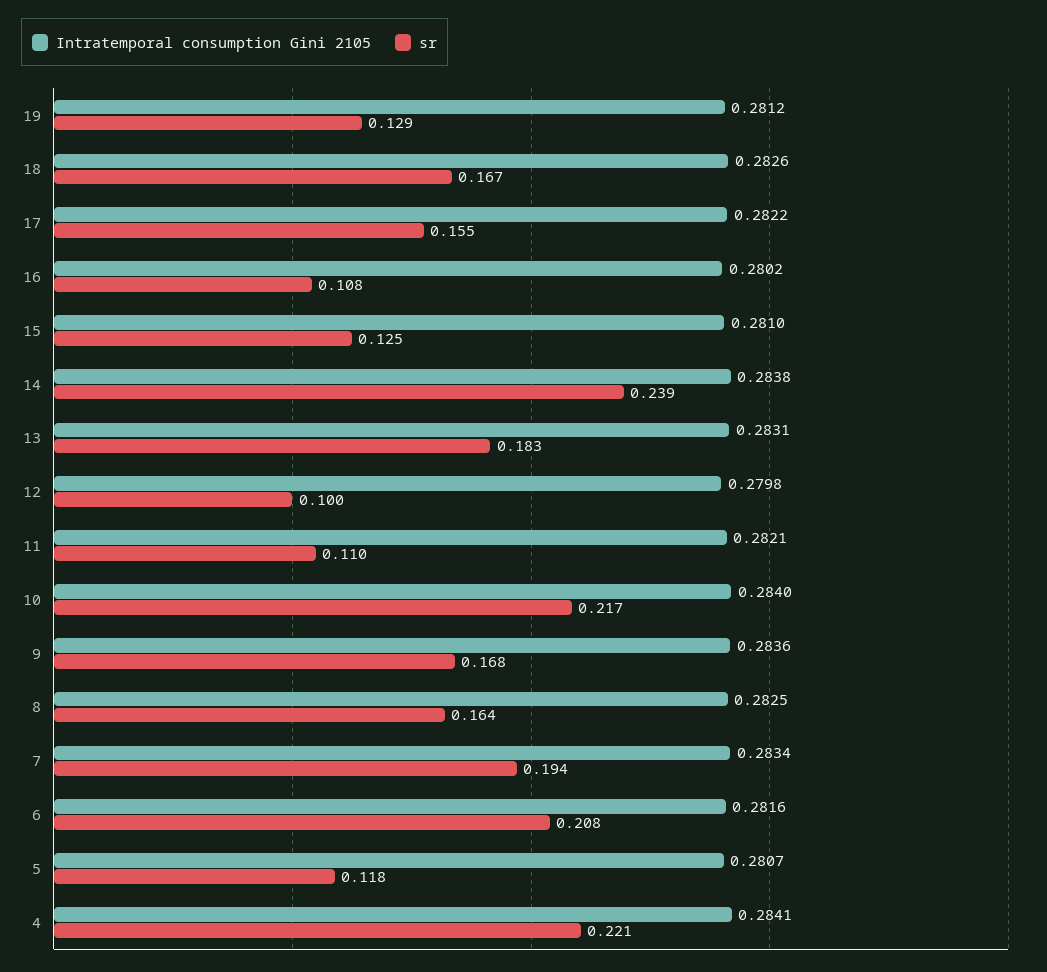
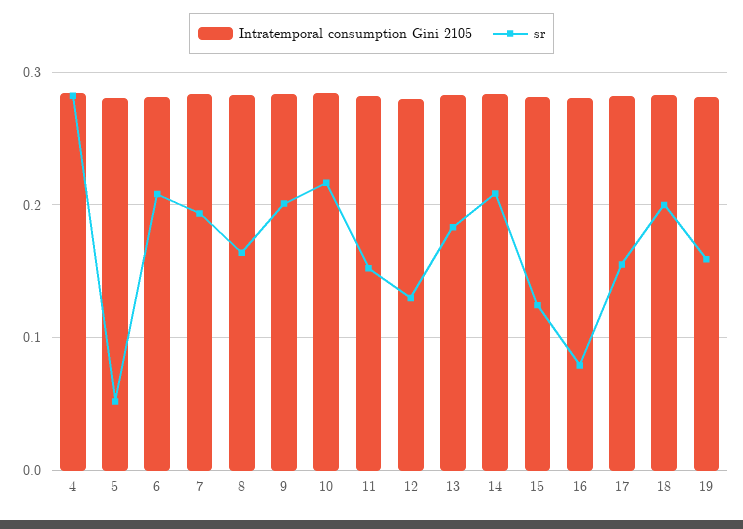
sr, 19: 0.129 -> 0.16
sr, 18: 0.167 -> 0.2
sr, 16: 0.108 -> 0.08
sr, 14: 0.239 -> 0.21
sr, 12: 0.1 -> 0.13
sr, 11: 0.11 -> 0.15
sr, 9: 0.168 -> 0.2
sr, 5: 0.118 -> 0.05
sr, 4: 0.221 -> 0.28

